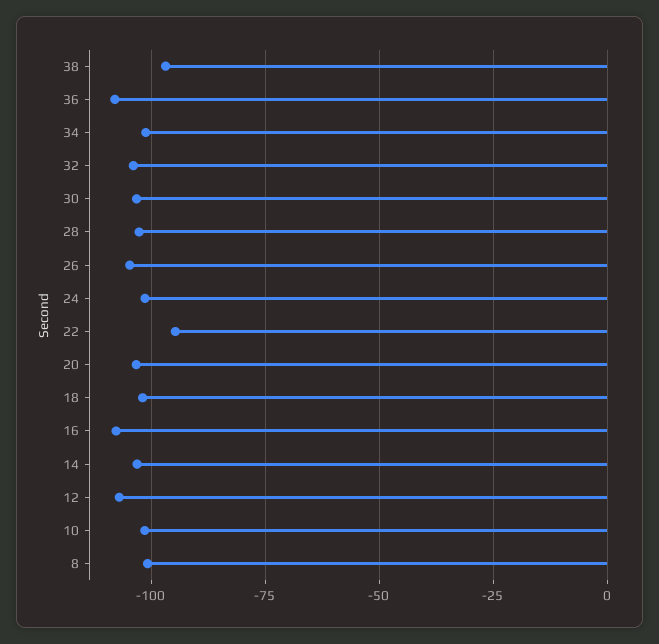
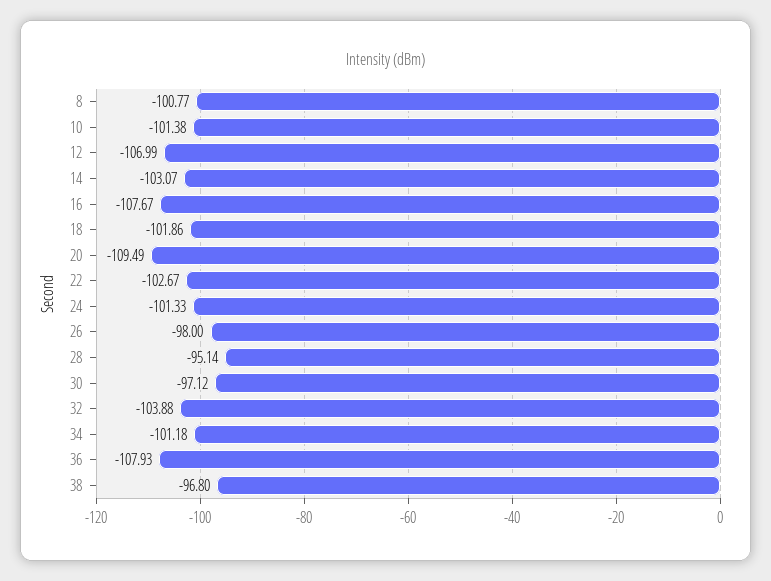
30: -102.5 -> -97.12
28: -102.5 -> -95.14
26: -105 -> -98
22: -95 -> -102.67
20: -102.5 -> -109.49

